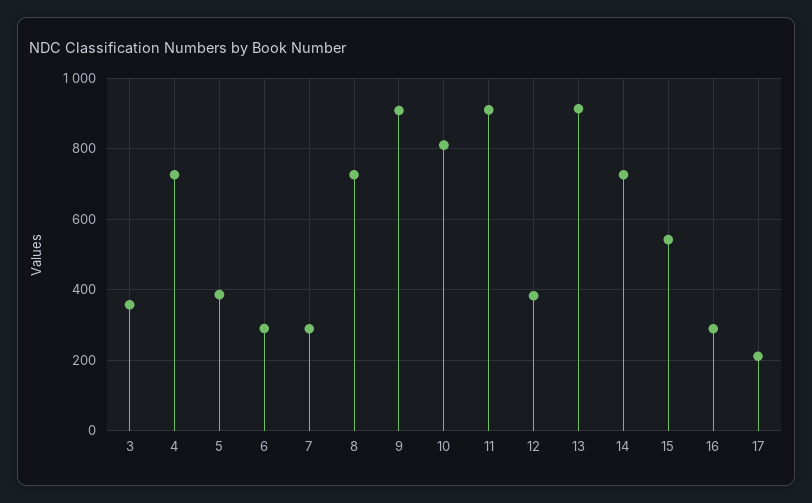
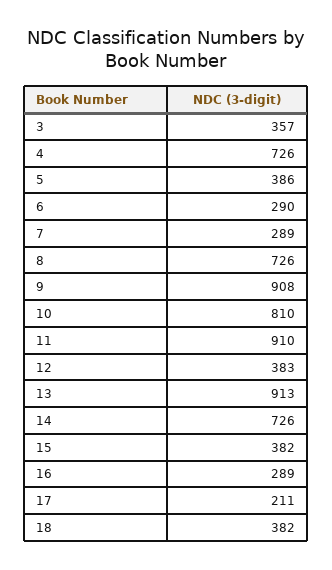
15: 540 -> 382
18: none -> 382

